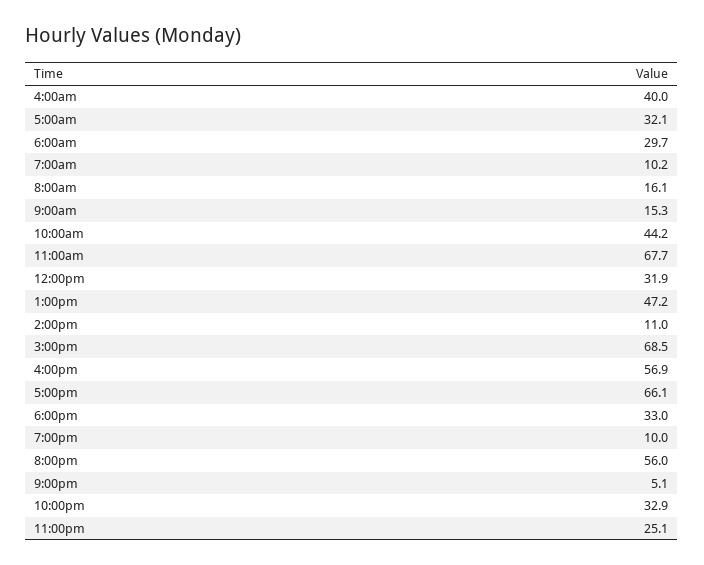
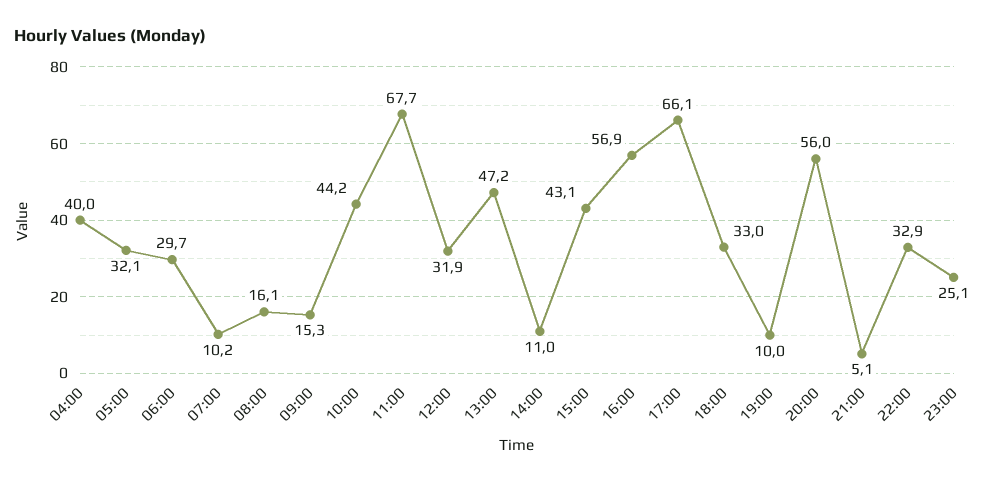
3:00pm: 68.5 -> 43.1

